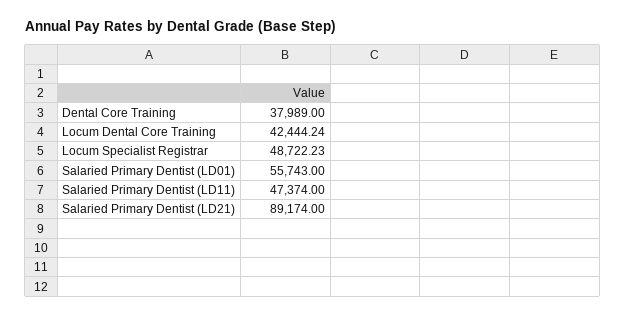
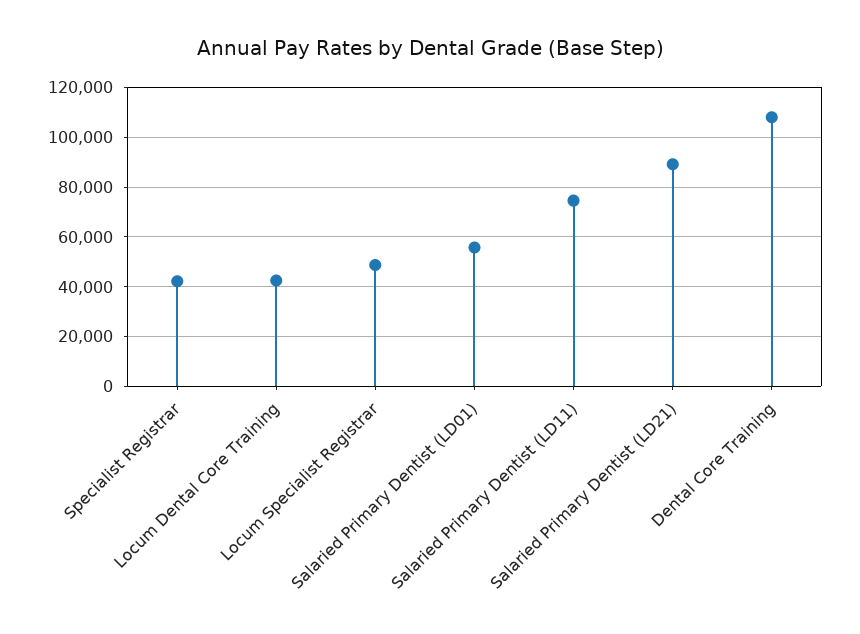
Dental Core Training: 37989 -> 107500
Salaried Primary Dentist (LD11): 47374 -> 75000
Specialist Registrar: none -> 42500

